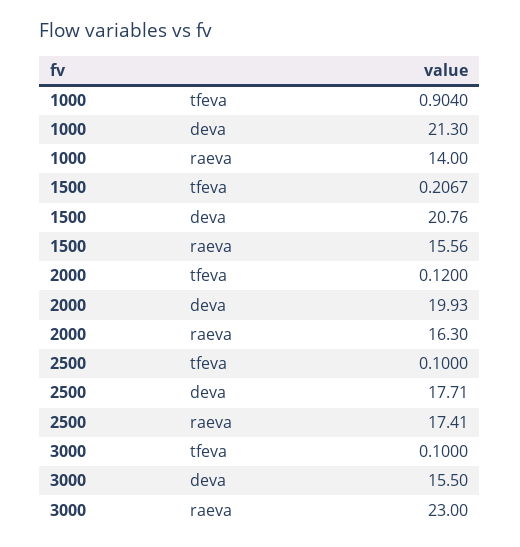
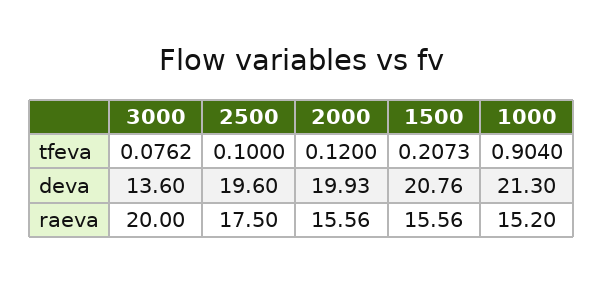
1000, raeva: 14 -> 15.2
1500, tfeva: 0.2067 -> 0.2073
2000, raeva: 16.3 -> 15.56
2500, deva: 17.71 -> 19.6
2500, raeva: 17.41 -> 17.5
3000, tfeva: 0.1 -> 0.0762
3000, deva: 15.5 -> 13.6
3000, raeva: 23 -> 20

